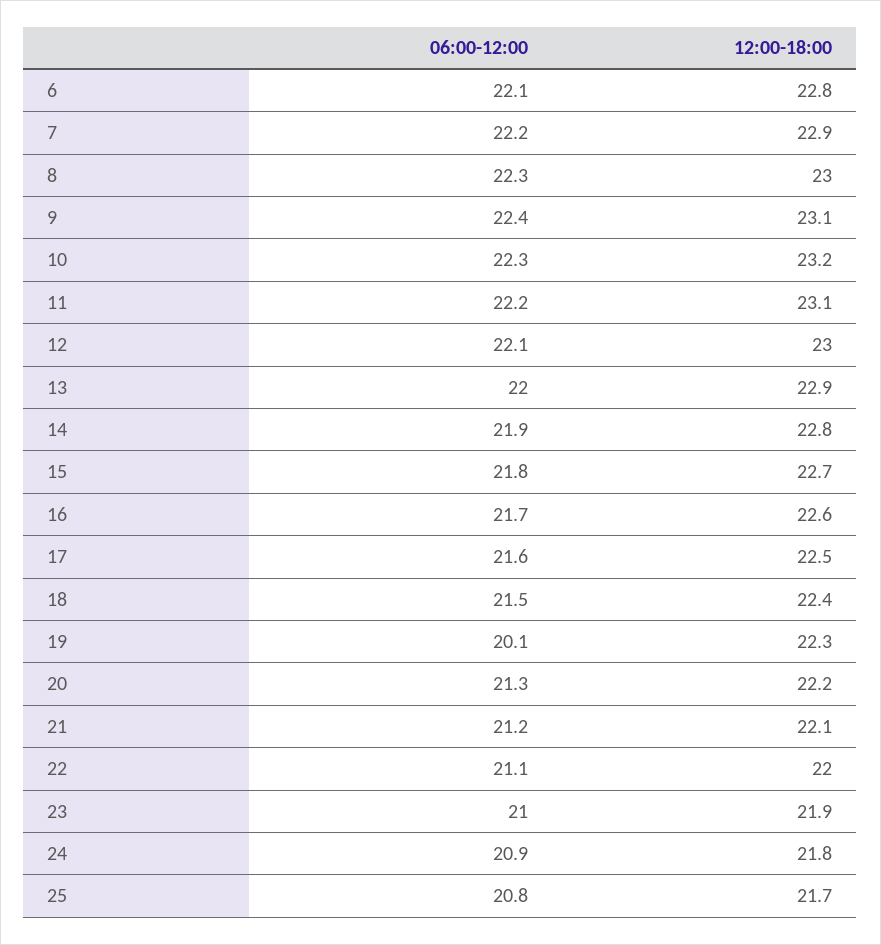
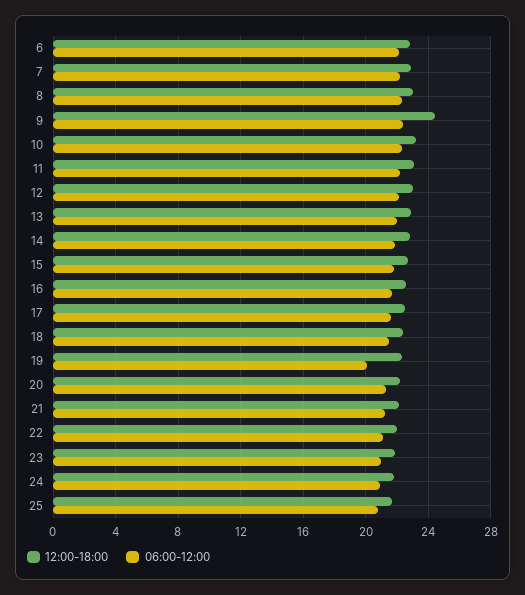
12:00-18:00, 9: 23.1 -> 24.5

